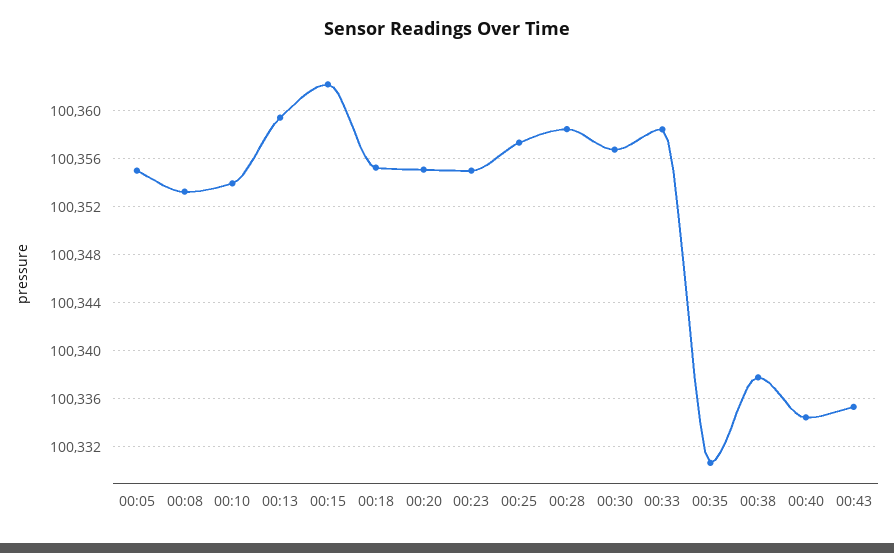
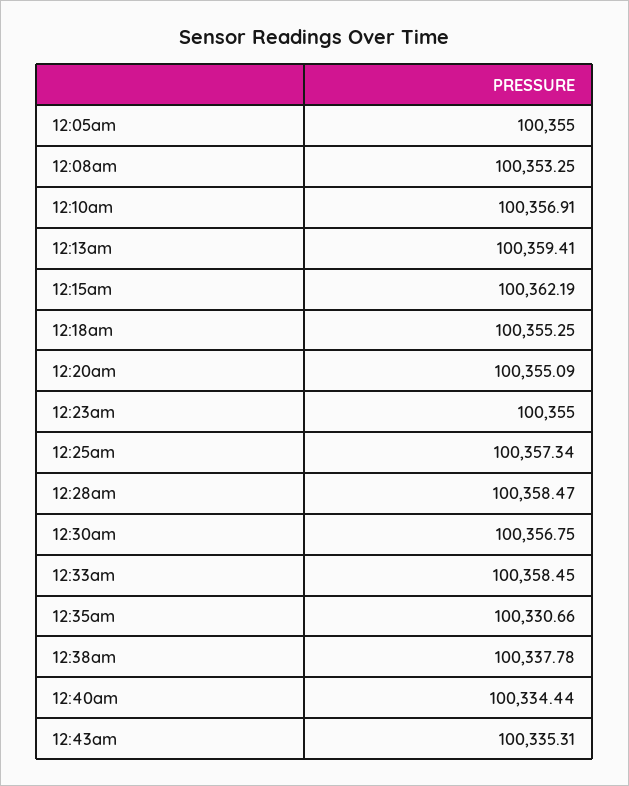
00:10: 100354 -> 100356.91

